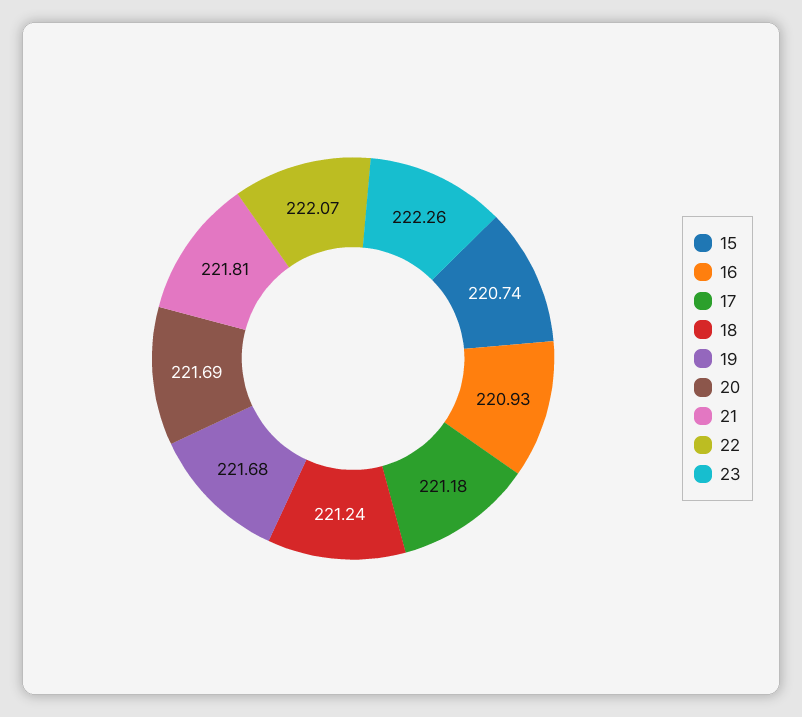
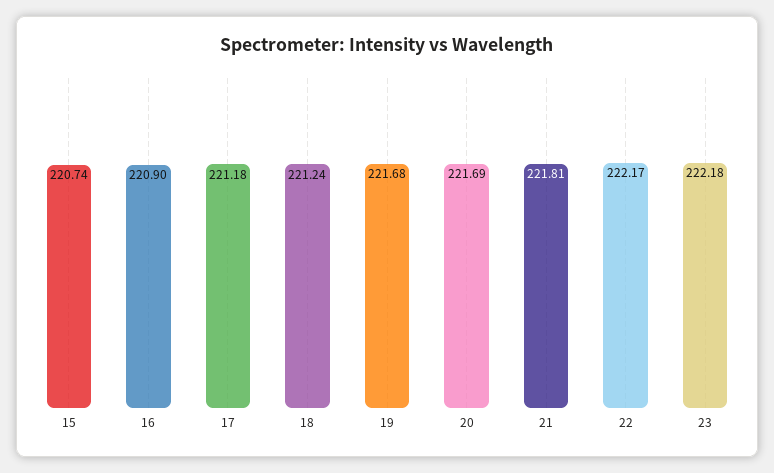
16: 220.93 -> 220.9
22: 222.07 -> 222.17
23: 222.26 -> 222.18

